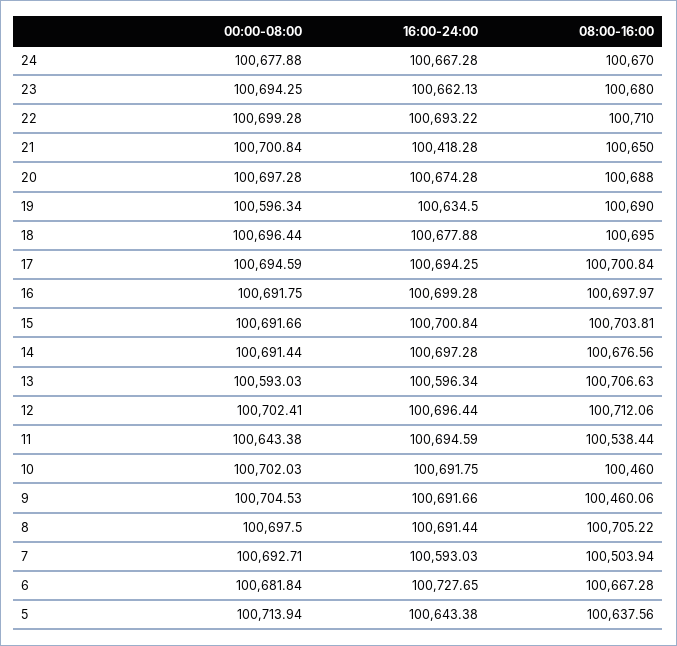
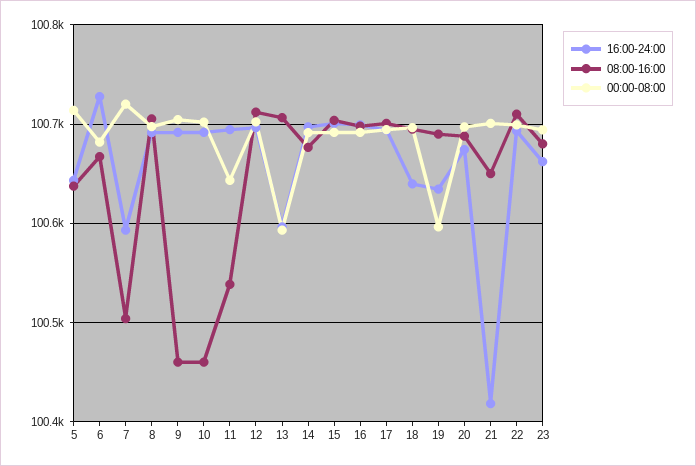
00:00-08:00, 24: 100677.88 -> none
16:00-24:00, 24: 100667.28 -> none
08:00-16:00, 24: 100670 -> none
16:00-24:00, 18: 100677.88 -> 100640
00:00-08:00, 7: 100692.71 -> 100720

